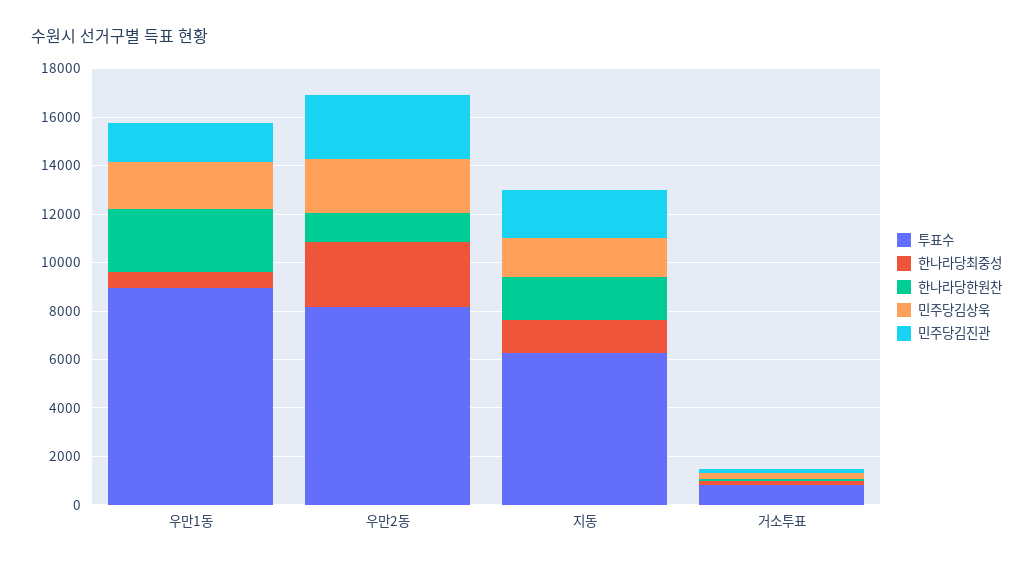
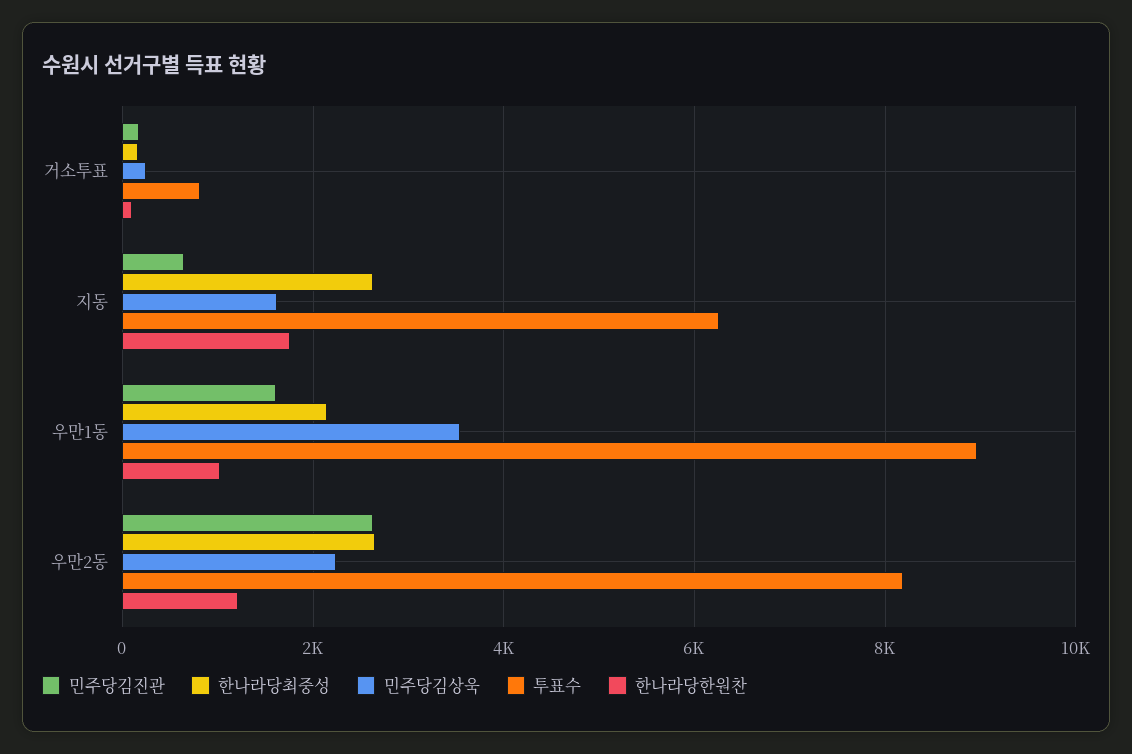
한나라당최중성, 우만1동: 500 -> 2200
한나라당한원찬, 우만1동: 2500 -> 1000
민주당김상욱, 우만1동: 2000 -> 3600
한나라당최중성, 지동: 1500 -> 2600
민주당김진관, 지동: 2000 -> 600

